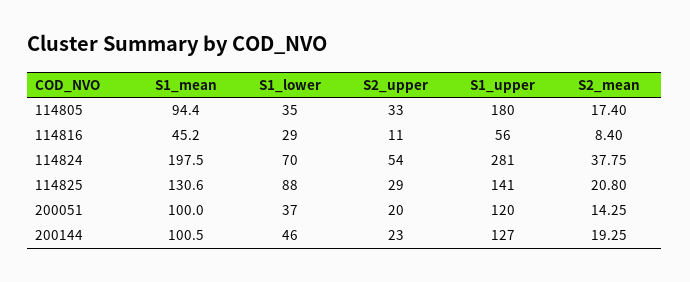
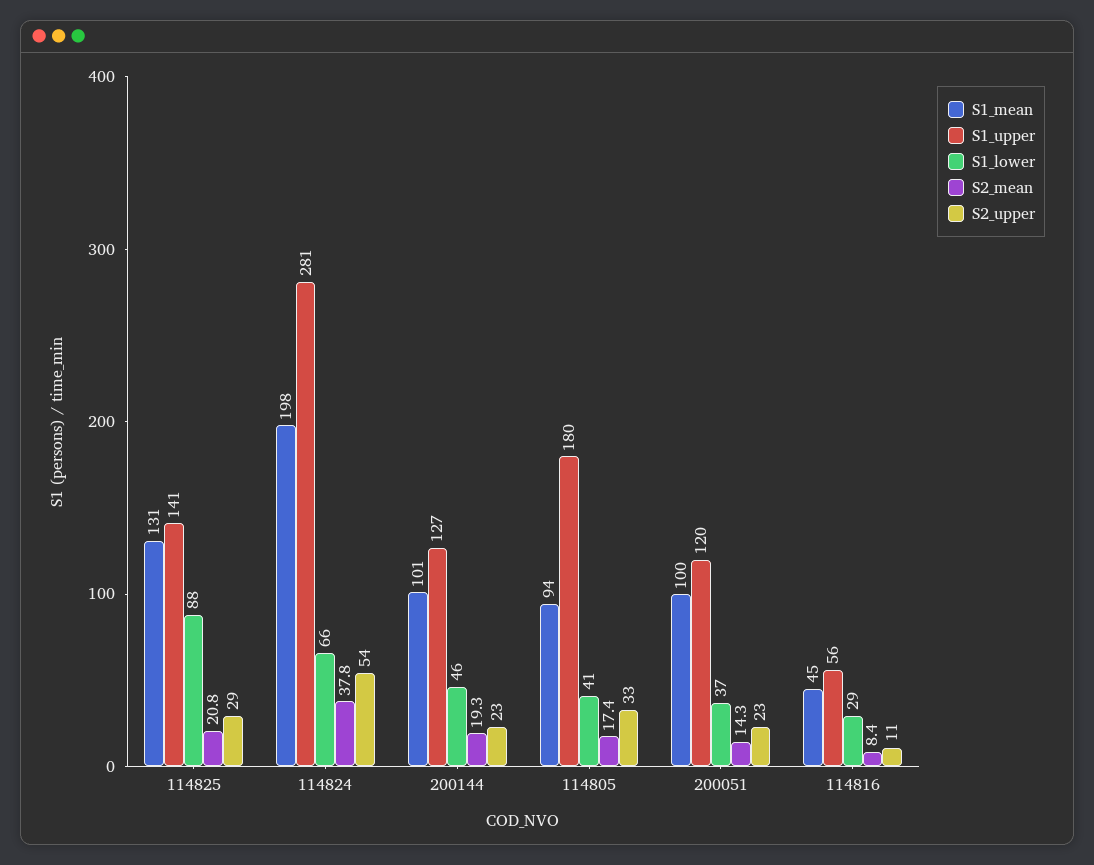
S1_lower, 114805: 35 -> 41
S1_lower, 114824: 70 -> 66
S2_upper, 200051: 20 -> 23

